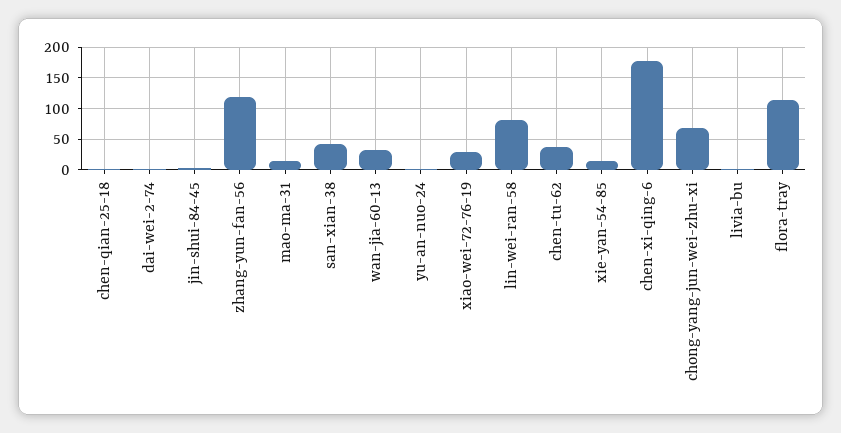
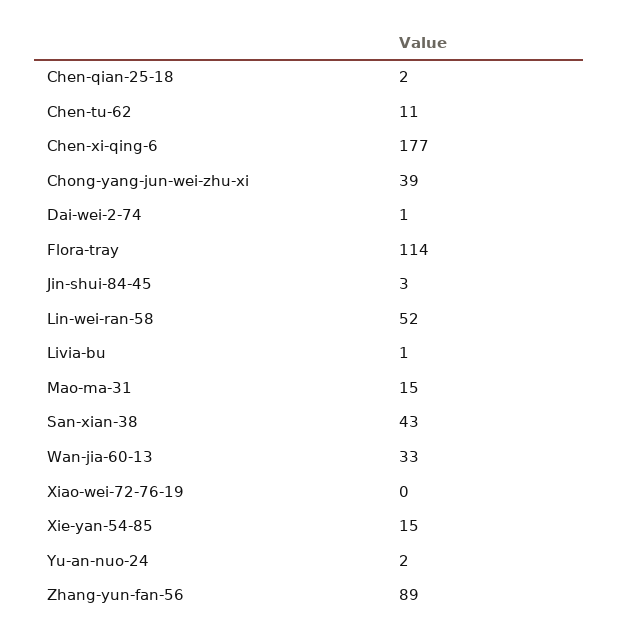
zhang-yun-fan-56: 120 -> 89
xiao-wei-72-76-19: 30 -> 0
lin-wei-ran-58: 80 -> 52
chen-tu-62: 40 -> 11
chong-yang-jun-wei-zhu-xi: 70 -> 39

